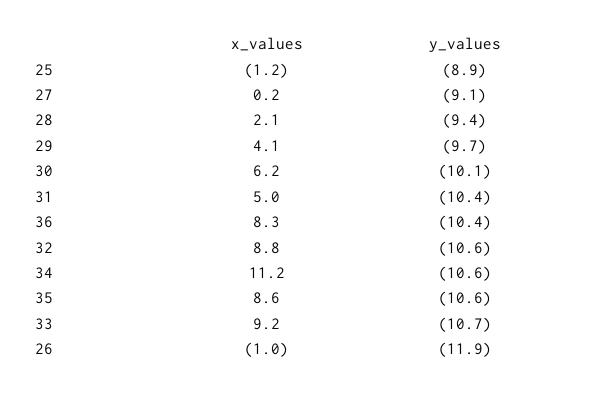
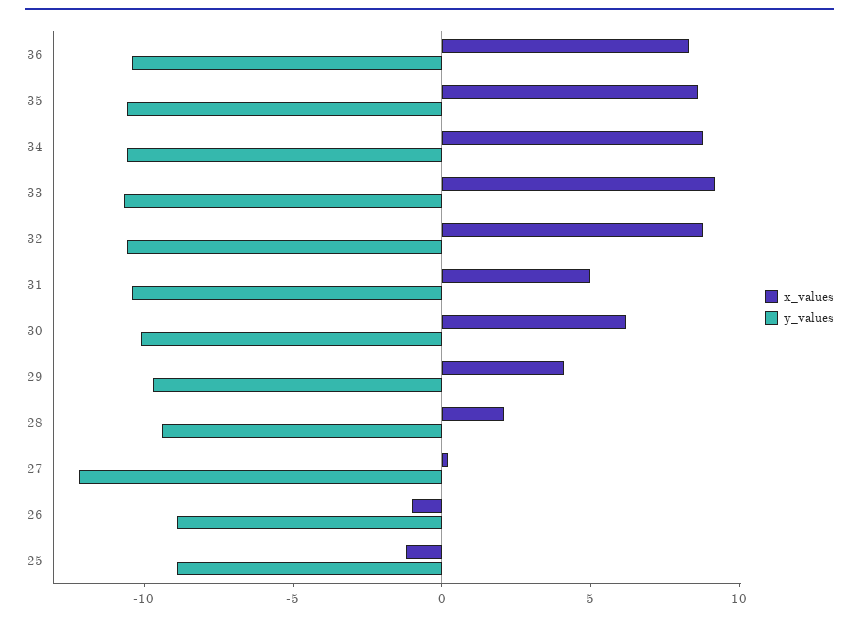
y_values, 27: -9.1 -> -12
x_values, 34: 11.2 -> 9
y_values, 26: -11.9 -> -9

